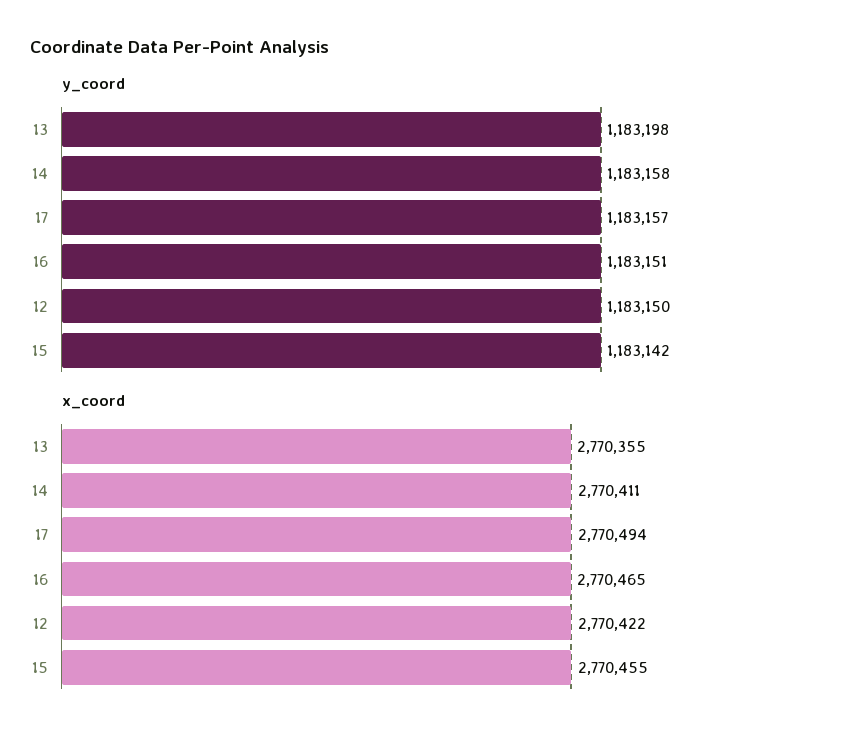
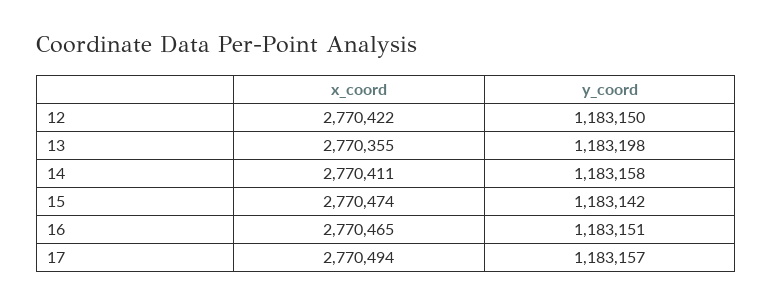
x_coord, 15: 2770455 -> 2770474

